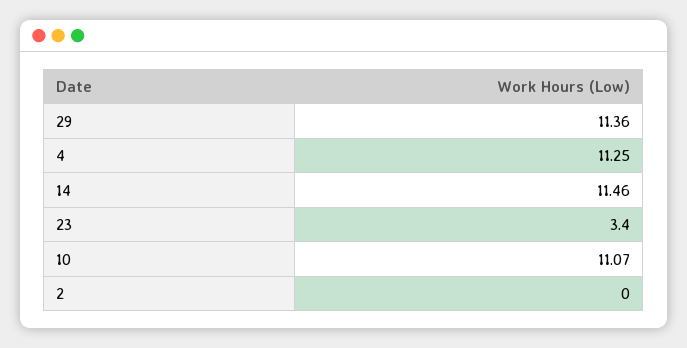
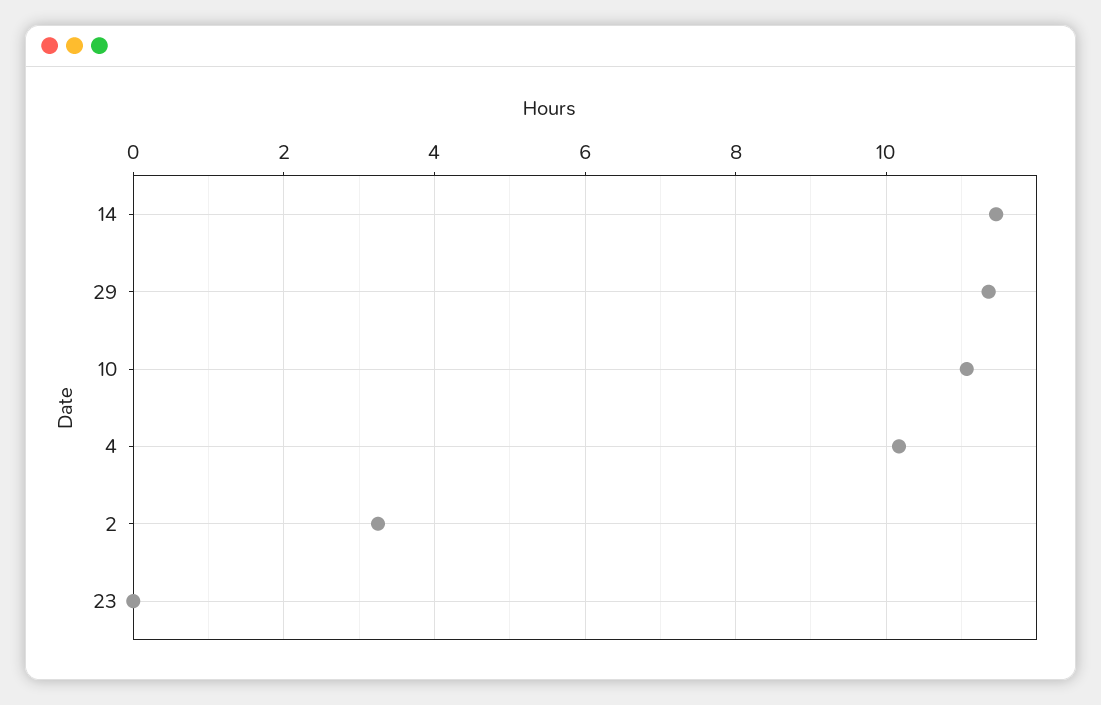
4: 11.25 -> 10.2
23: 3.4 -> 0
2: 0 -> 3.2

